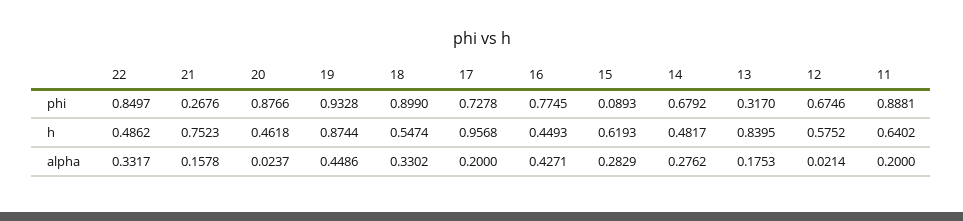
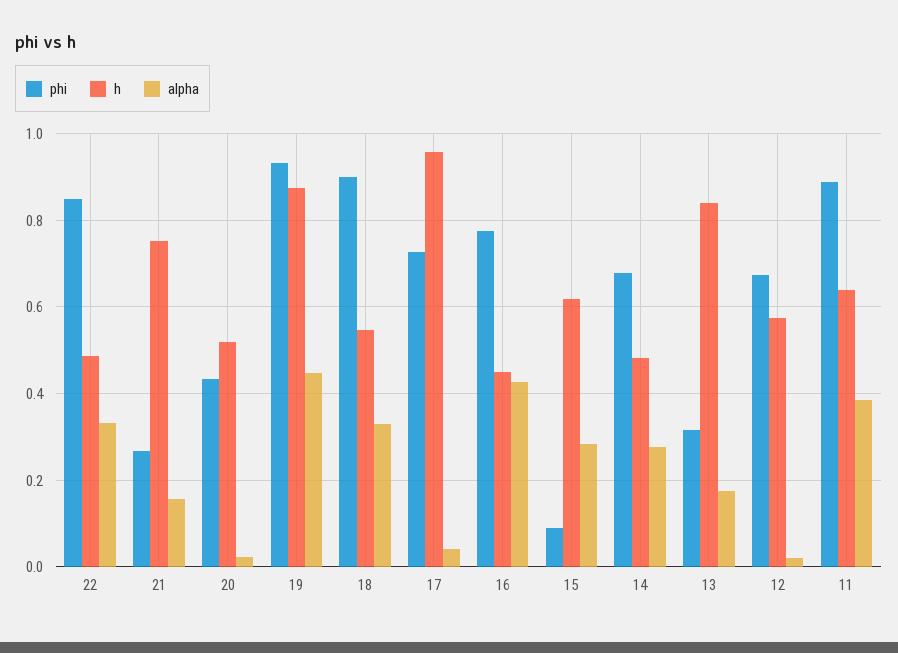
phi, 20: 0.8766 -> 0.44
h, 20: 0.4618 -> 0.52
alpha, 17: 0.2 -> 0.04
alpha, 11: 0.2 -> 0.38

